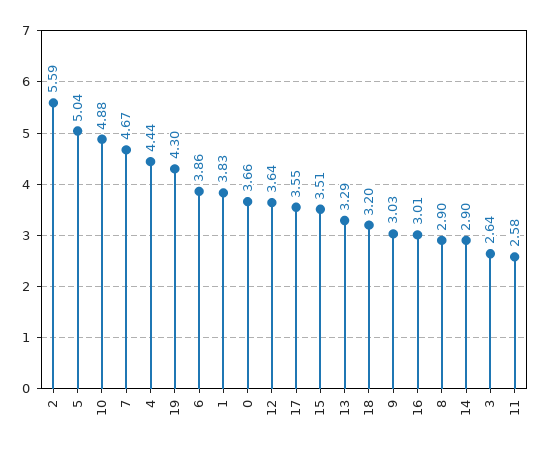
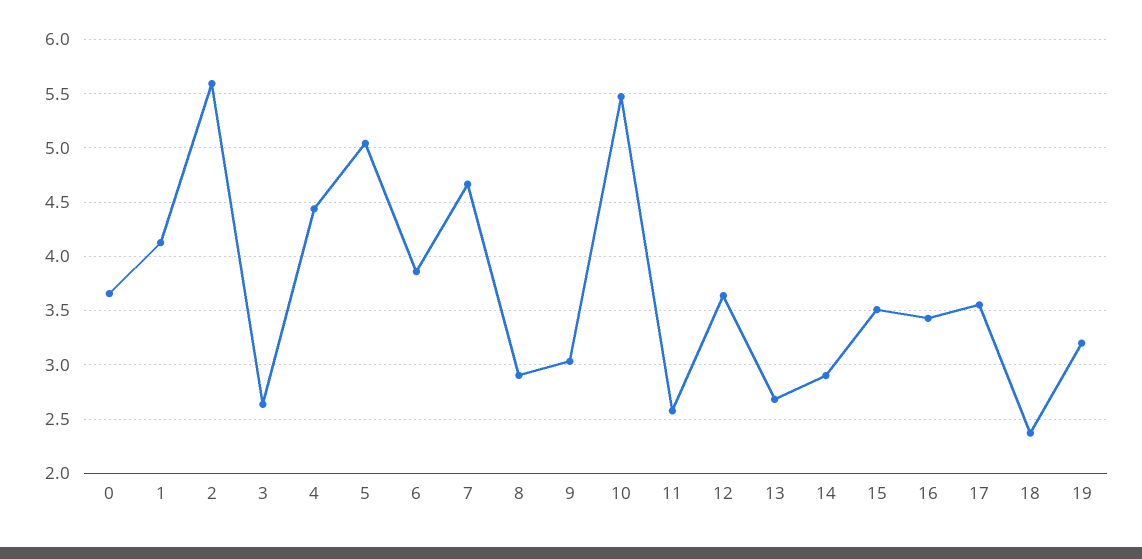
10: 4.88 -> 5.5
19: 4.3 -> 3.2
1: 3.83 -> 4.1
13: 3.29 -> 2.7
18: 3.2 -> 2.4
16: 3.01 -> 3.4

